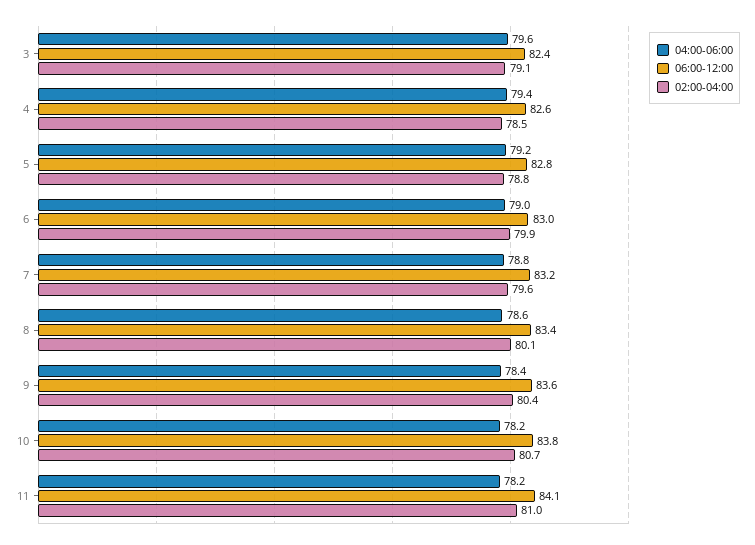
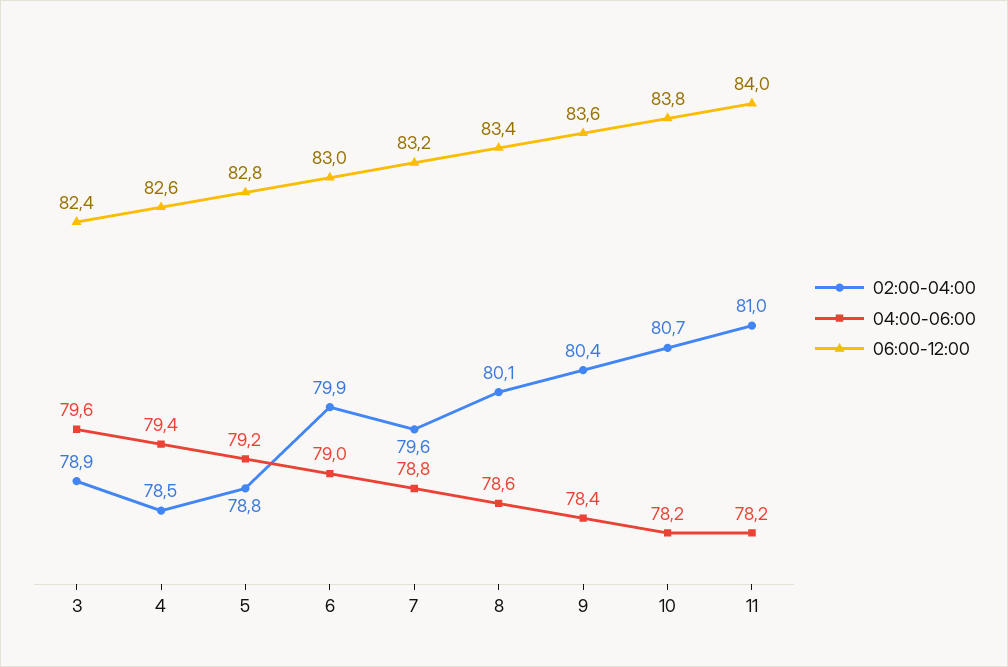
02:00-04:00, 3: 79.1 -> 78.9
06:00-12:00, 11: 84.1 -> 84

